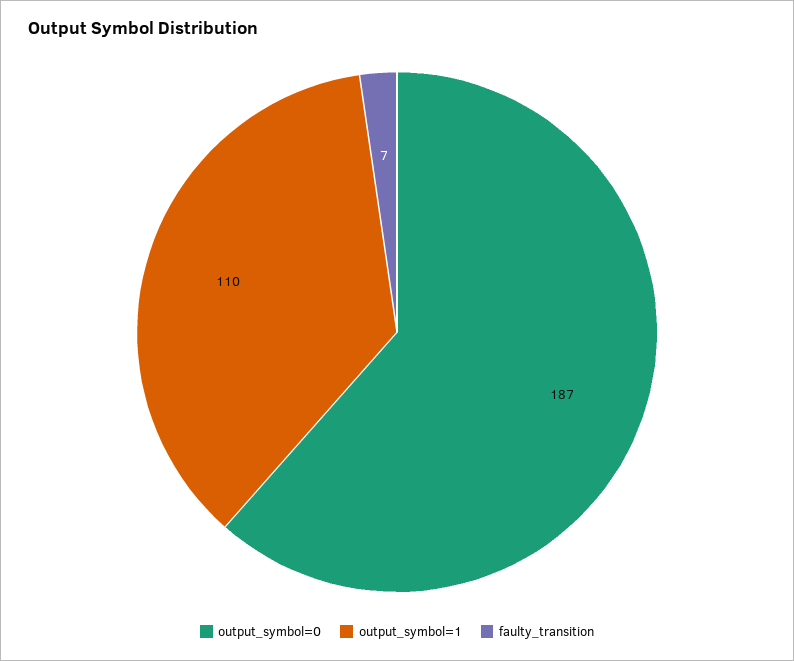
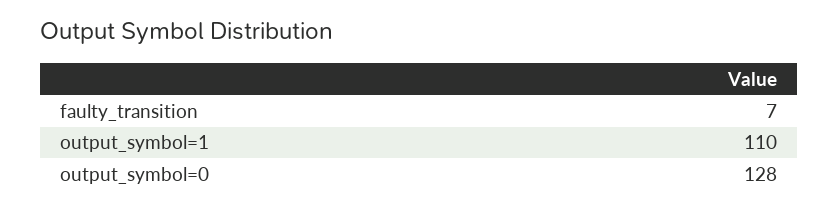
output_symbol=0: 187 -> 128

